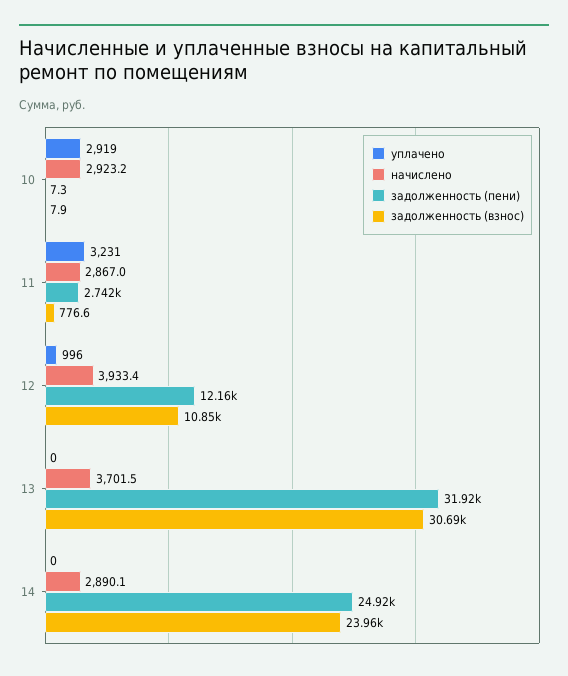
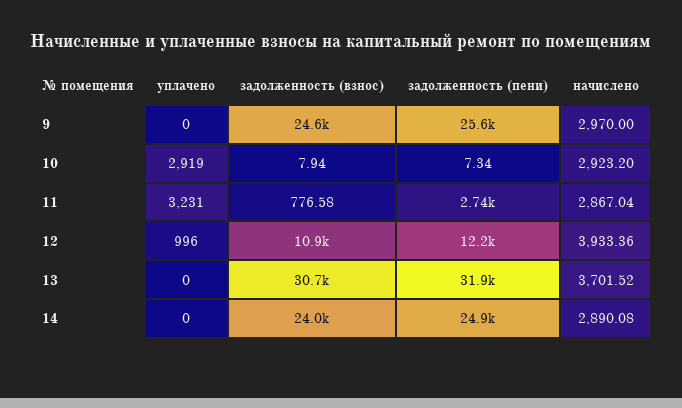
уплачено, 9: none -> 0
задолженность (взнос), 9: none -> 24600
задолженность (пени), 9: none -> 25600
начислено, 9: none -> 2970

